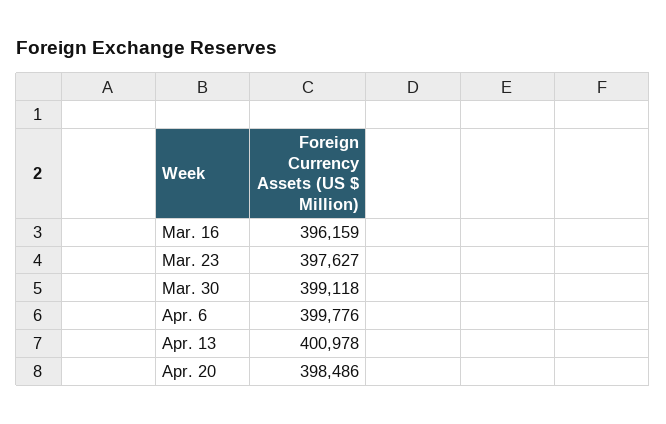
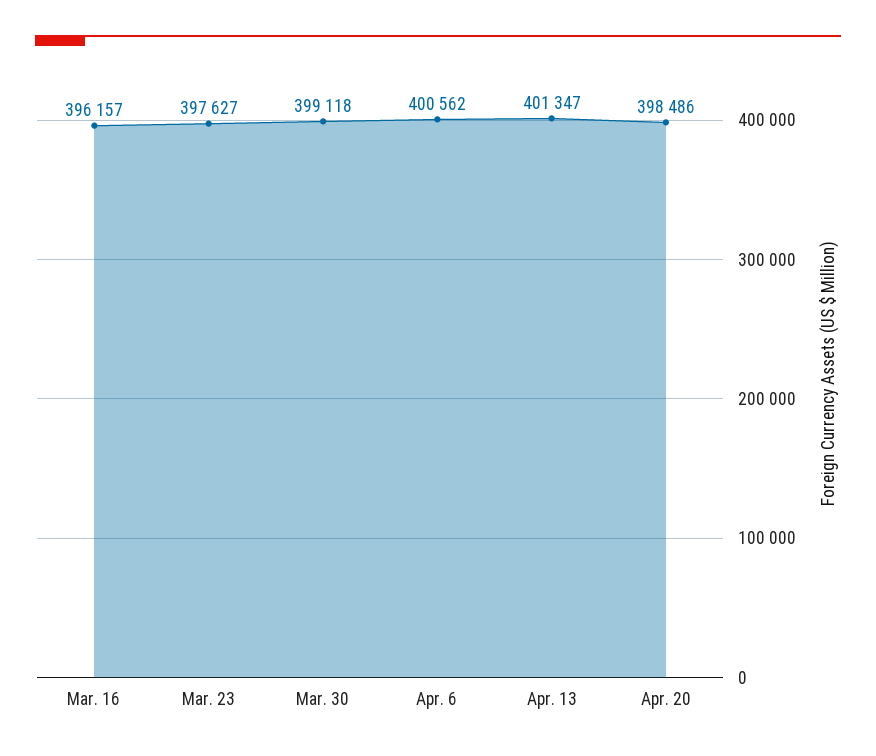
Mar. 16: 396159 -> 396157
Apr. 6: 399776 -> 400562
Apr. 13: 400978 -> 401347

